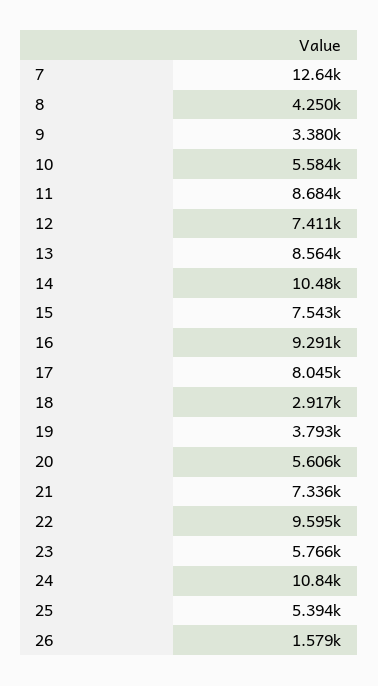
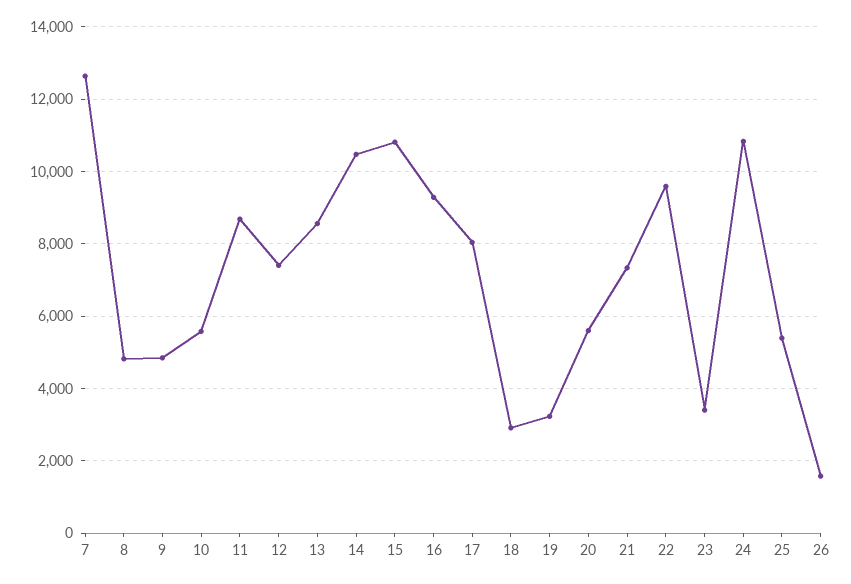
8: 4250 -> 4800
9: 3380 -> 4800
15: 7543 -> 10800
19: 3793 -> 3200
23: 5766 -> 3400

